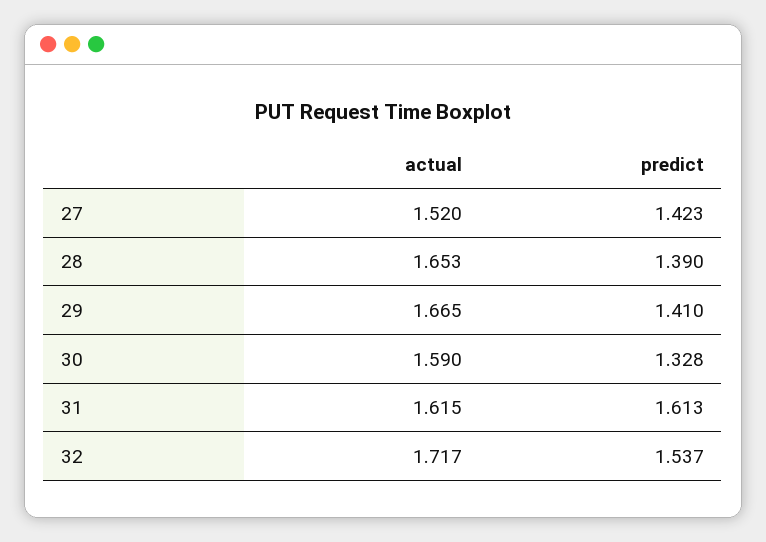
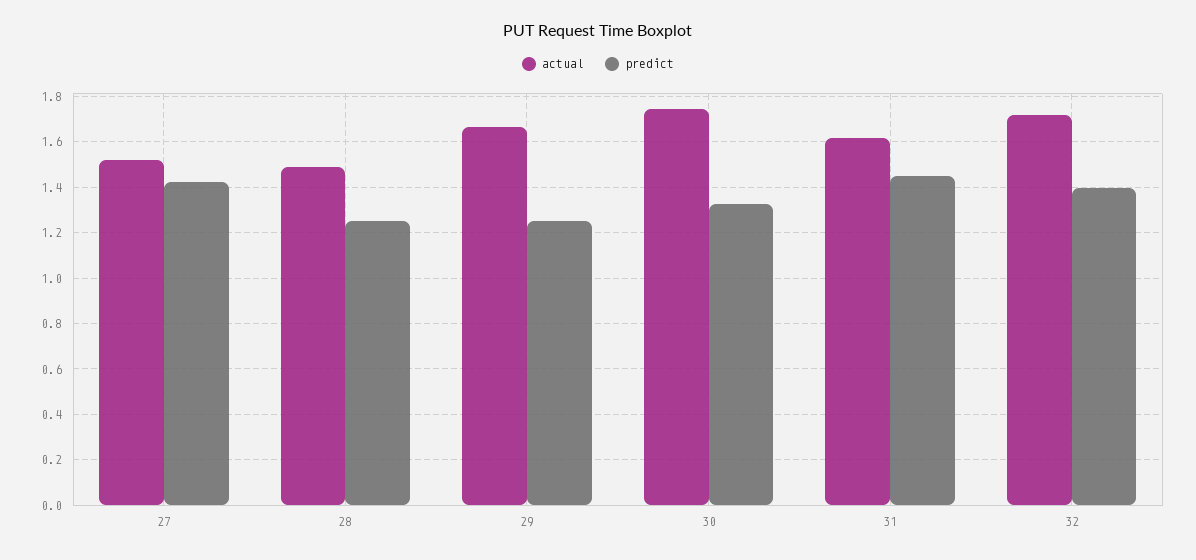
actual, 28: 1.653 -> 1.5
predict, 28: 1.39 -> 1.25
predict, 29: 1.41 -> 1.25
actual, 30: 1.59 -> 1.75
predict, 31: 1.613 -> 1.45
predict, 32: 1.537 -> 1.4

